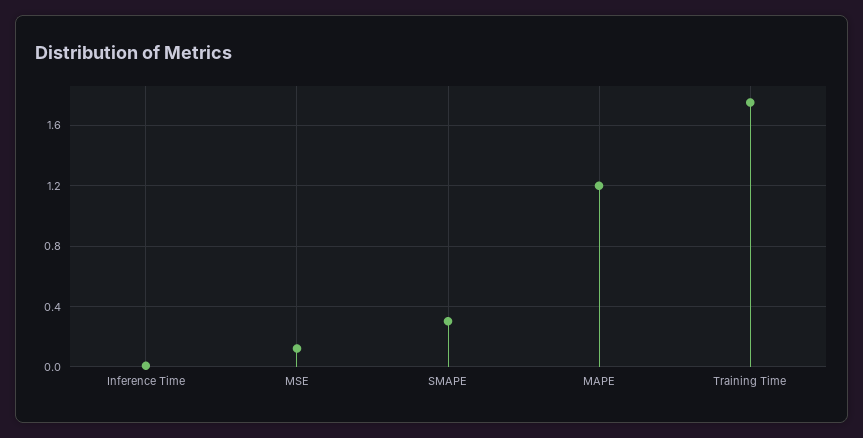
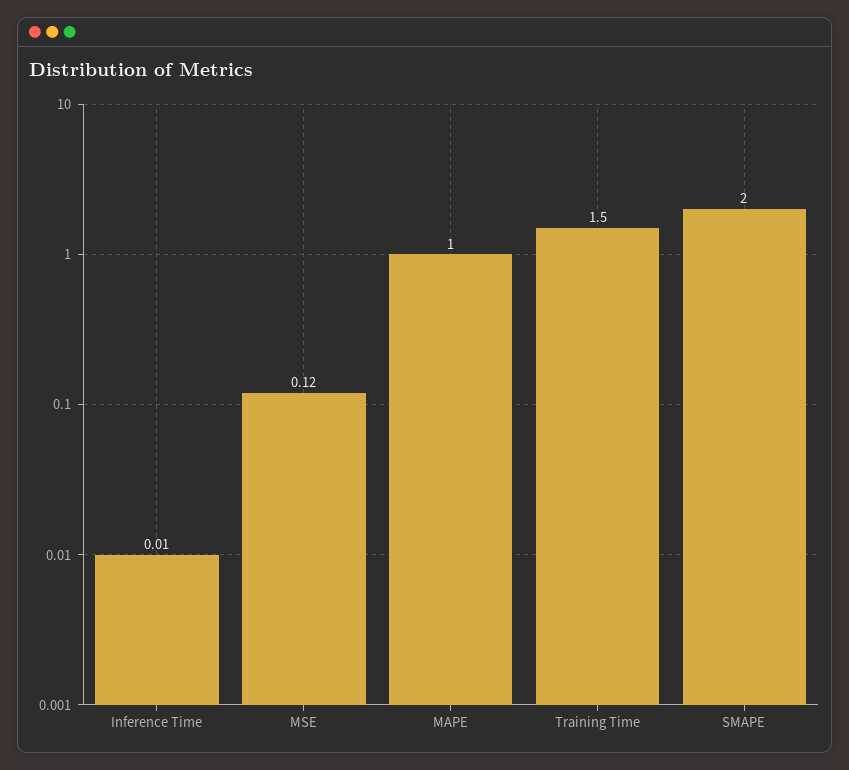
SMAPE: 0.3 -> 2
MAPE: 1.2 -> 1
Training Time: 1.75 -> 1.5

